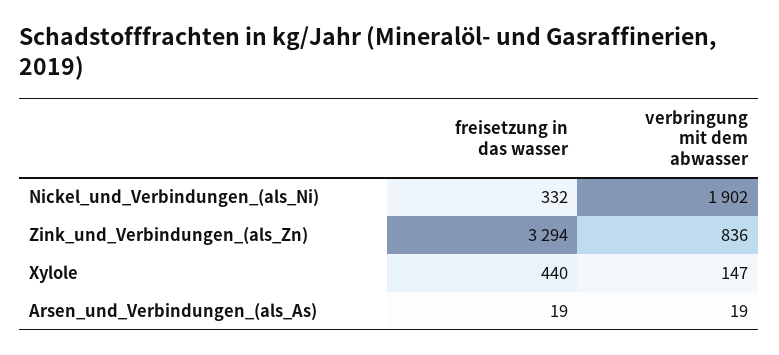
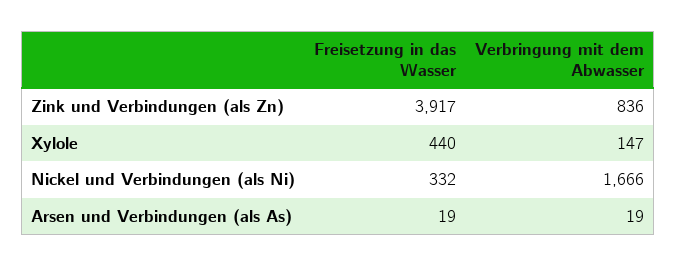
verbringung mit dem abwasser, Nickel_und_Verbindungen_(als_Ni): 1902 -> 1666
freisetzung in das wasser, Zink_und_Verbindungen_(als_Zn): 3294 -> 3917

